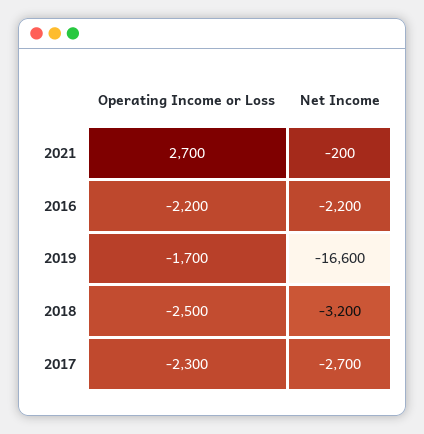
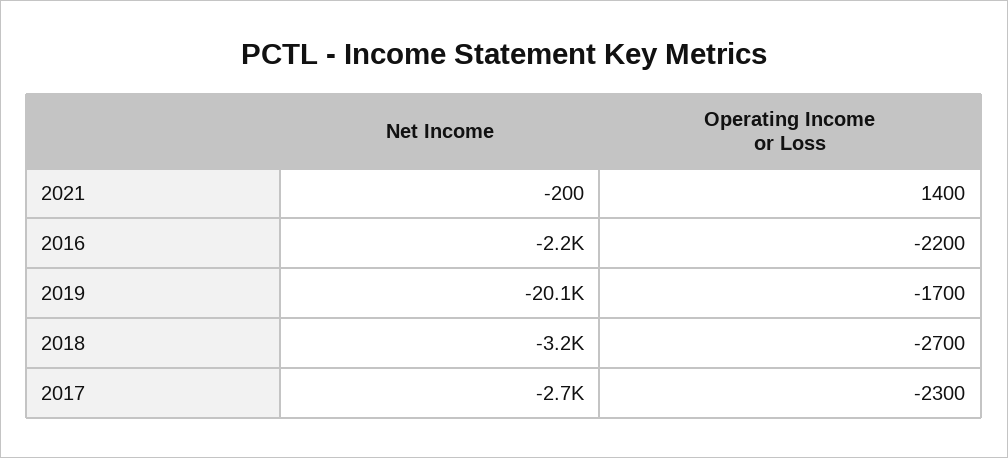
Operating Income or Loss, 2021: 2700 -> 1400
Net Income, 2019: -16600 -> -20100
Operating Income or Loss, 2018: -2500 -> -2700

